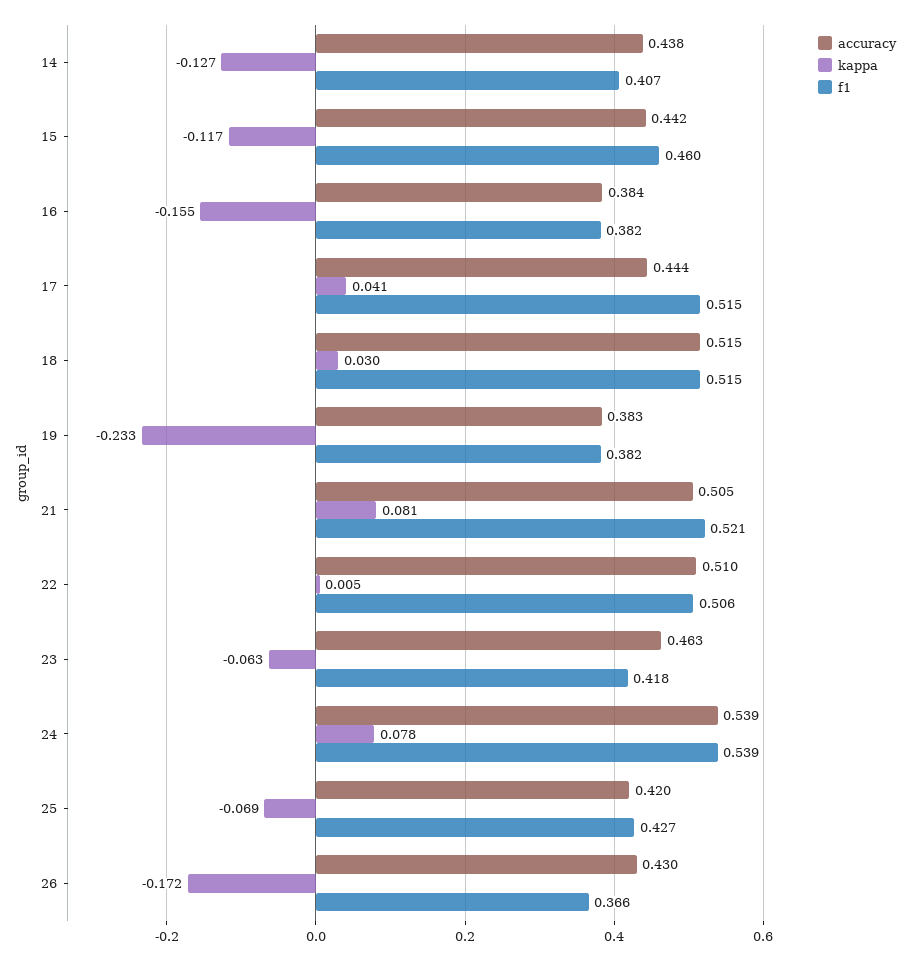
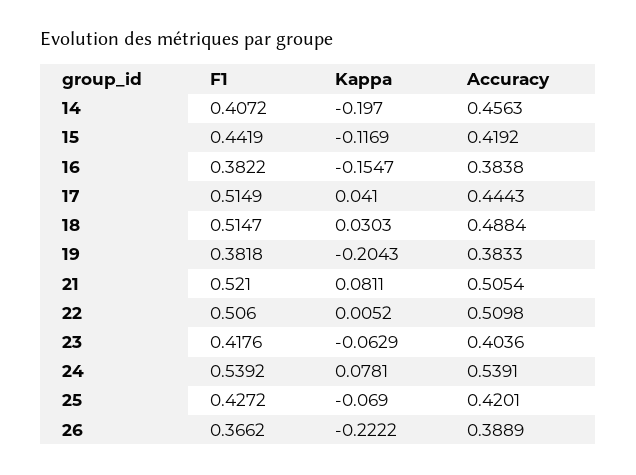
accuracy, 14: 0.438 -> 0.4563
kappa, 14: -0.127 -> -0.197
accuracy, 15: 0.442 -> 0.4192
f1, 15: 0.46 -> 0.4419
accuracy, 18: 0.515 -> 0.4884
kappa, 19: -0.233 -> -0.2043
accuracy, 23: 0.463 -> 0.4036
accuracy, 26: 0.43 -> 0.3889
kappa, 26: -0.172 -> -0.2222

